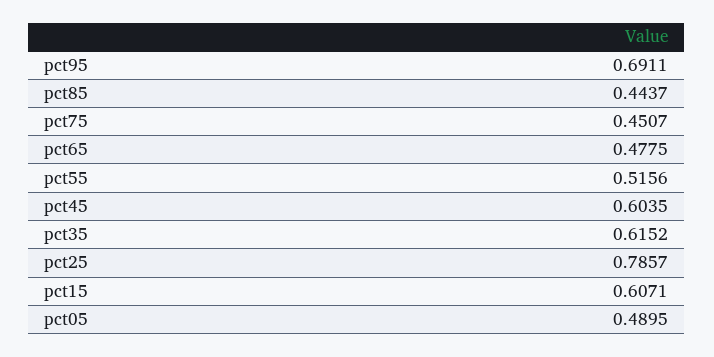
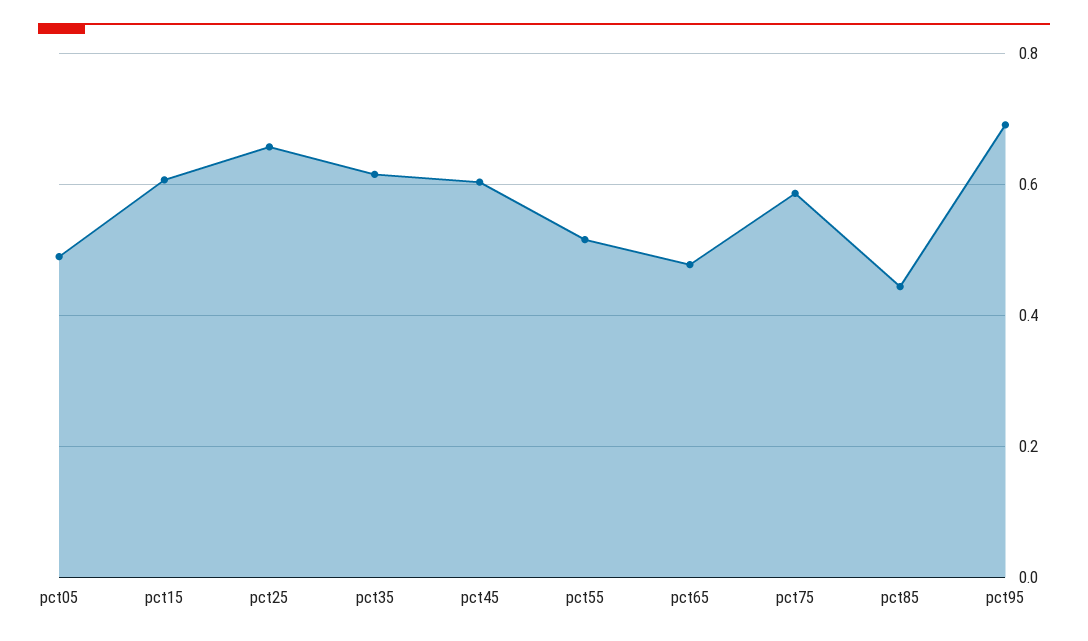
pct75: 0.4507 -> 0.58
pct25: 0.7857 -> 0.66

